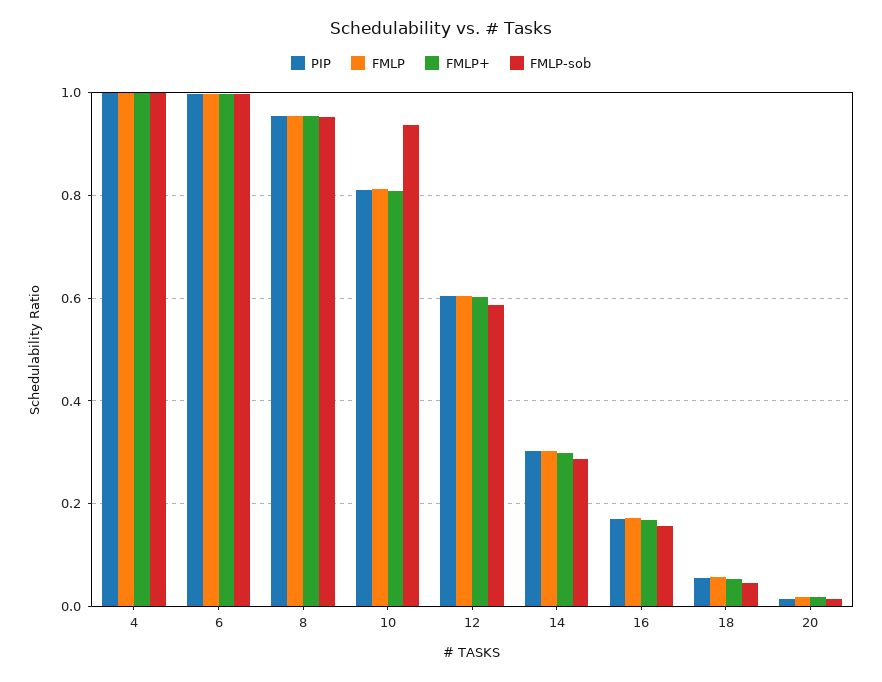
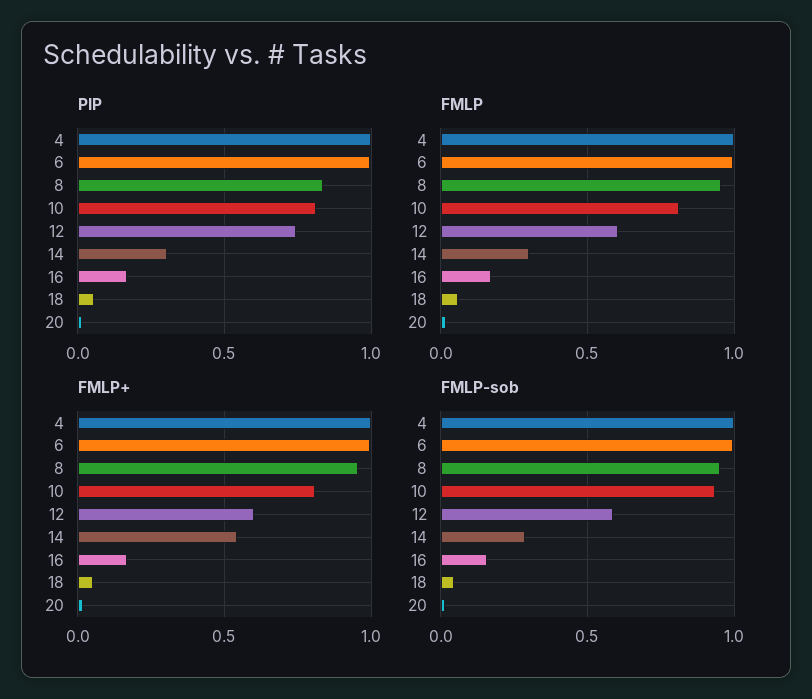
PIP, 8: 0.96 -> 0.85
PIP, 12: 0.6 -> 0.75
FMLP+, 14: 0.3 -> 0.55

